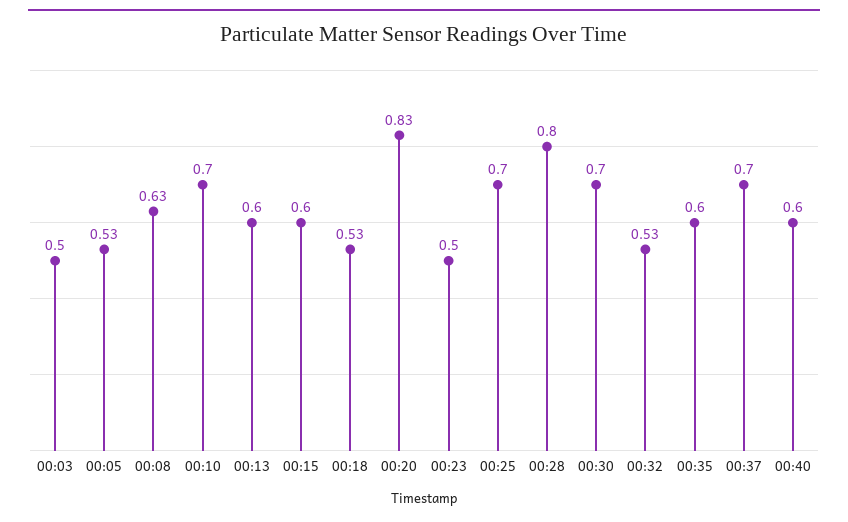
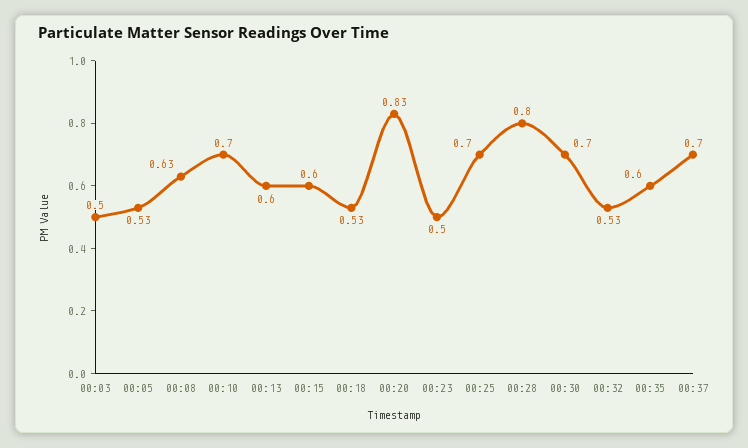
00:40: 0.6 -> none

